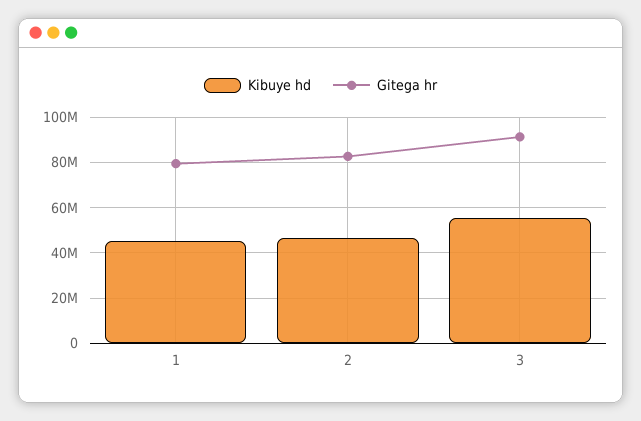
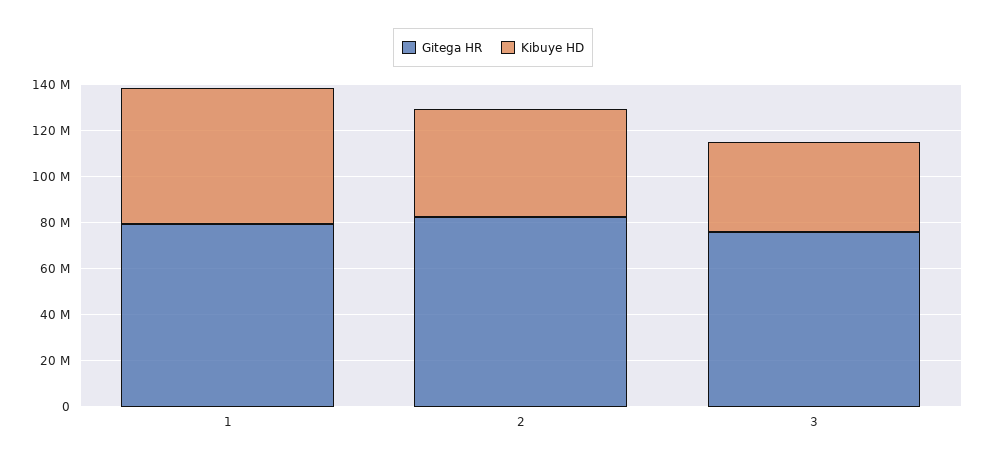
Kibuye hd, 1: 45000000 -> 60000000
Kibuye hd, 3: 55000000 -> 40000000
Gitega hr, 3: 90000000 -> 75000000

